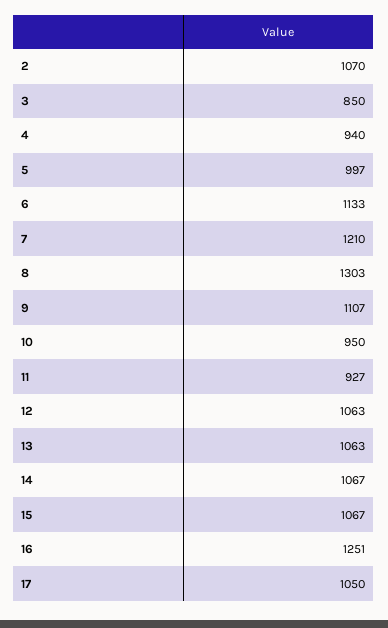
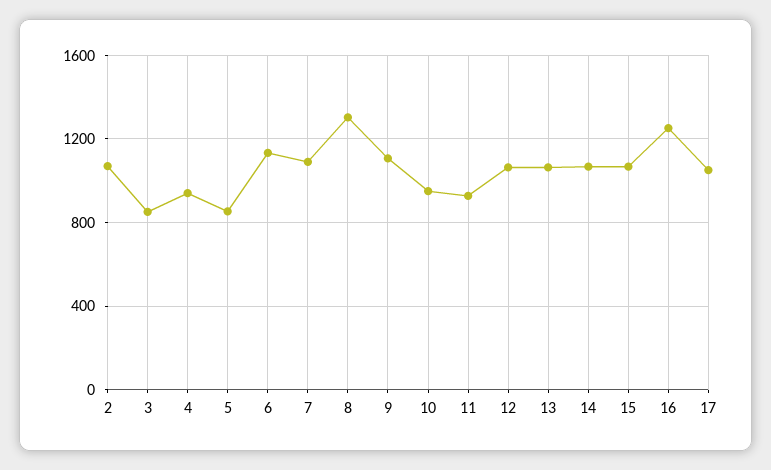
5: 997 -> 850
7: 1210 -> 1100

